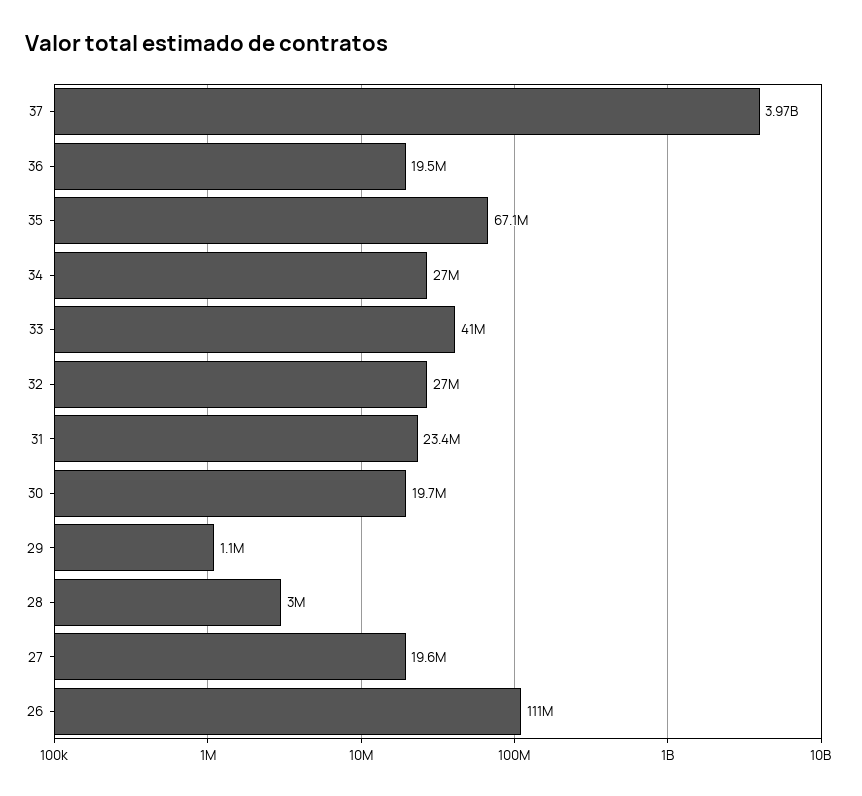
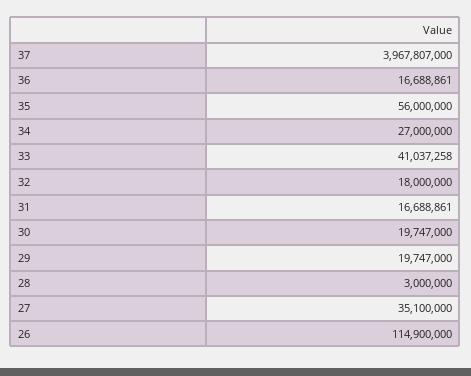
36: 19500000 -> 16688861
35: 67100000 -> 56000000
32: 27000000 -> 18000000
31: 23400000 -> 16688861
29: 1100000 -> 19747000
27: 19600000 -> 35100000
26: 111000000 -> 114900000

